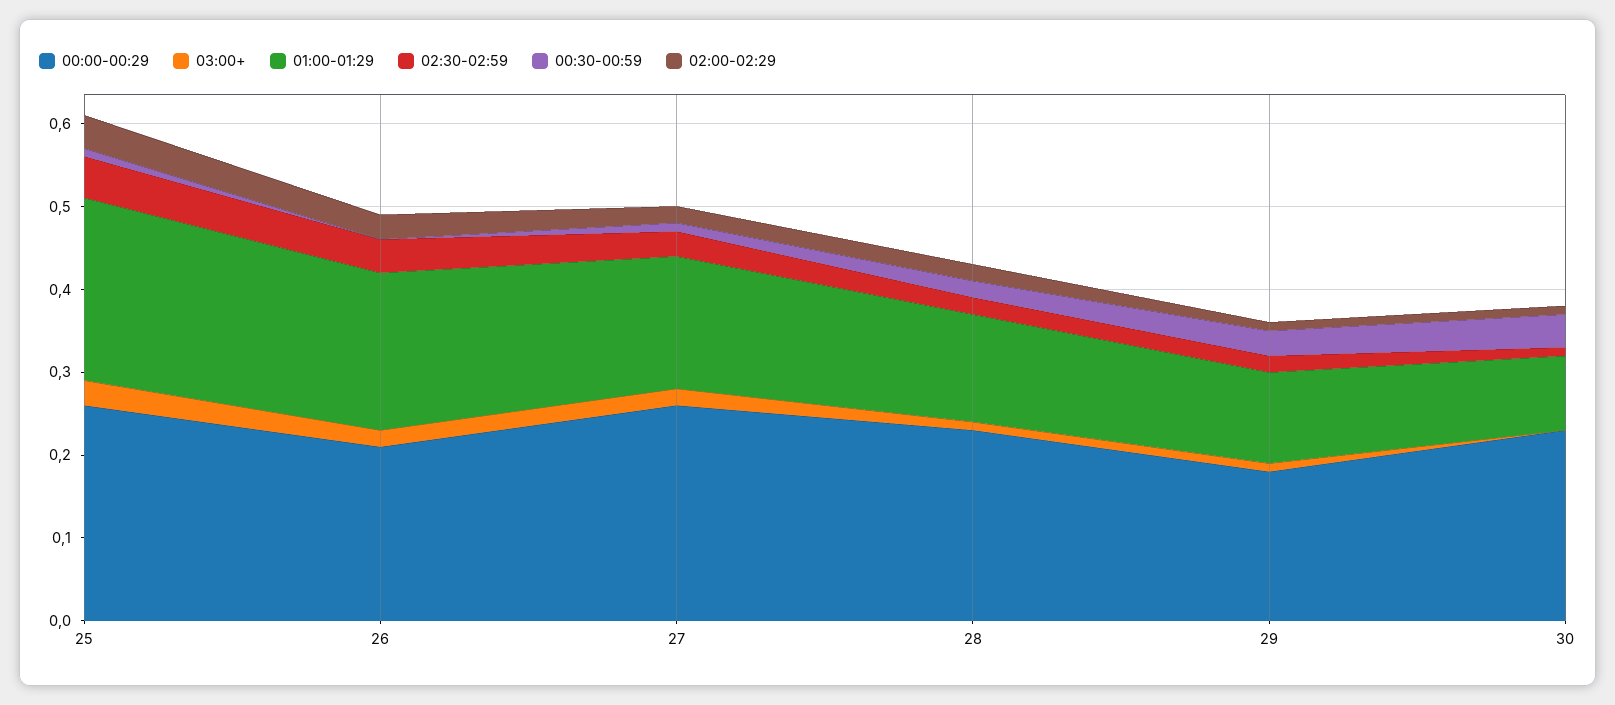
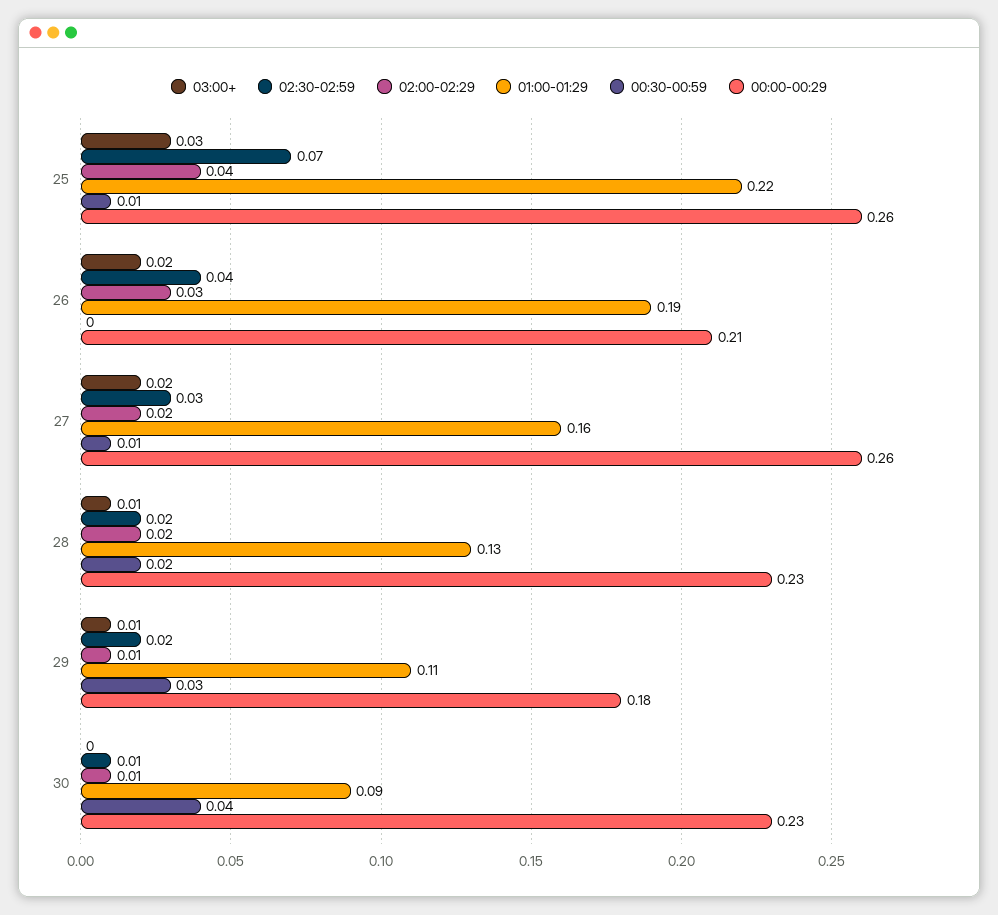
02:30-02:59, 25: 0.05 -> 0.07

